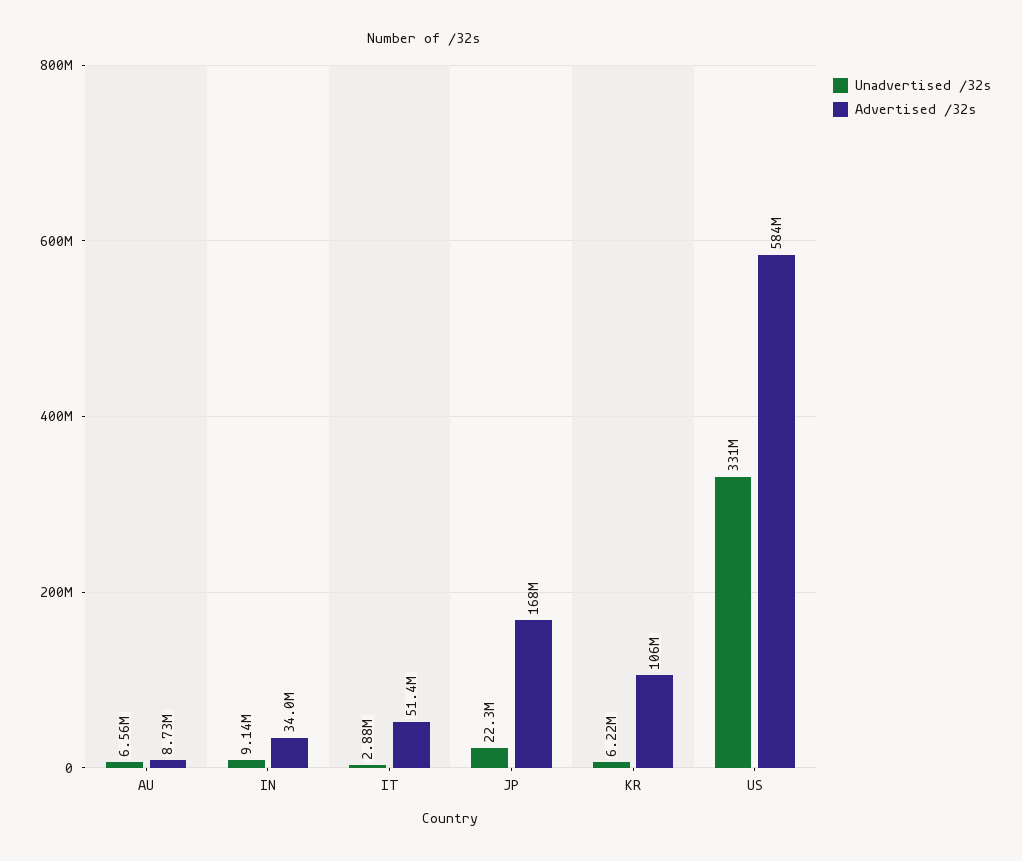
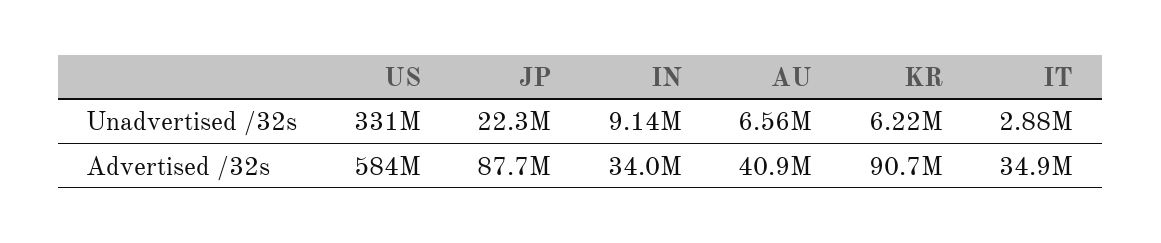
Advertised /32s, AU: 8730000 -> 40900000
Advertised /32s, IT: 51400000 -> 34900000
Advertised /32s, JP: 168000000 -> 87700000
Advertised /32s, KR: 106000000 -> 90700000

